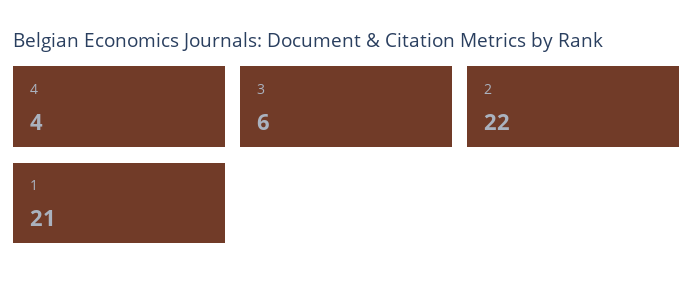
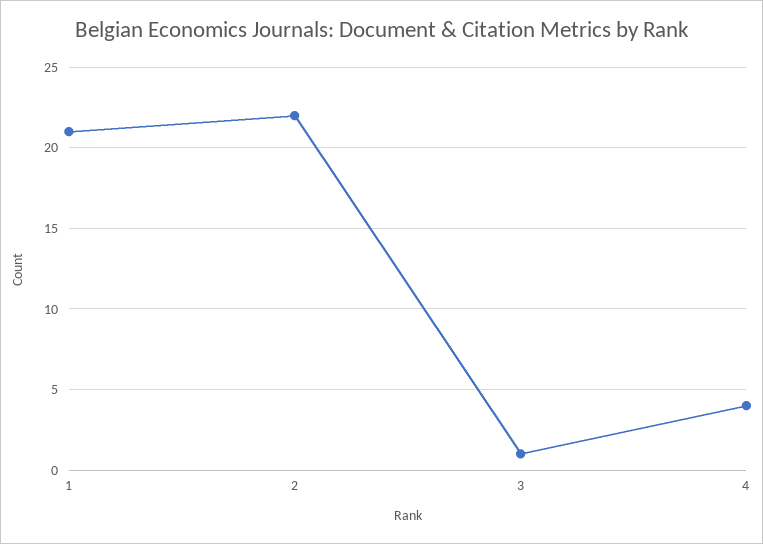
3: 6 -> 1

